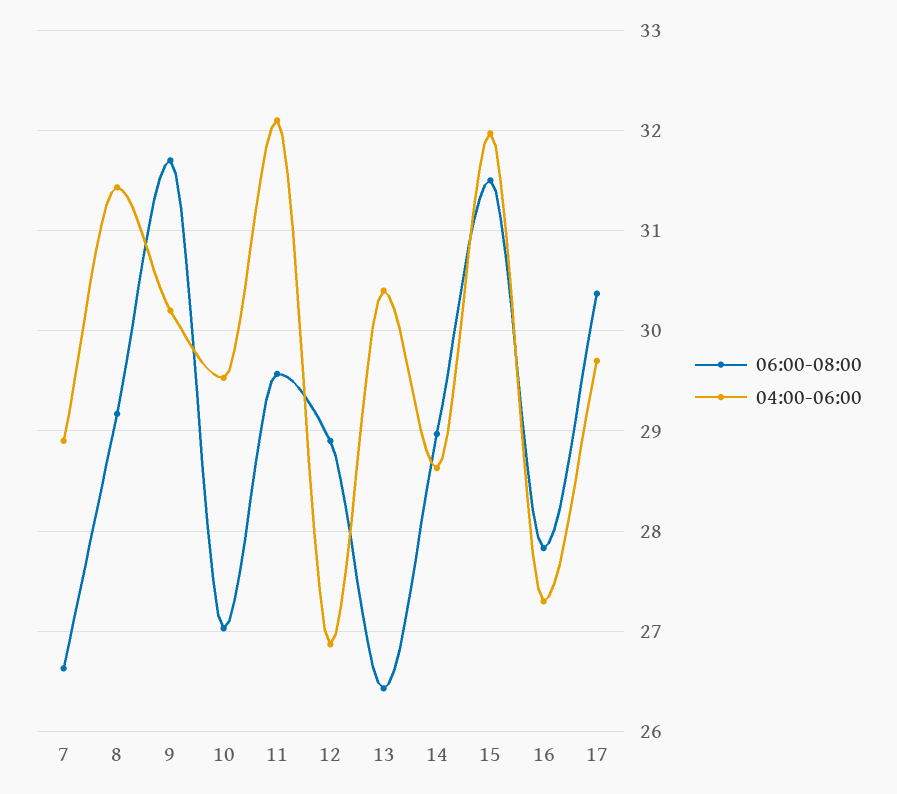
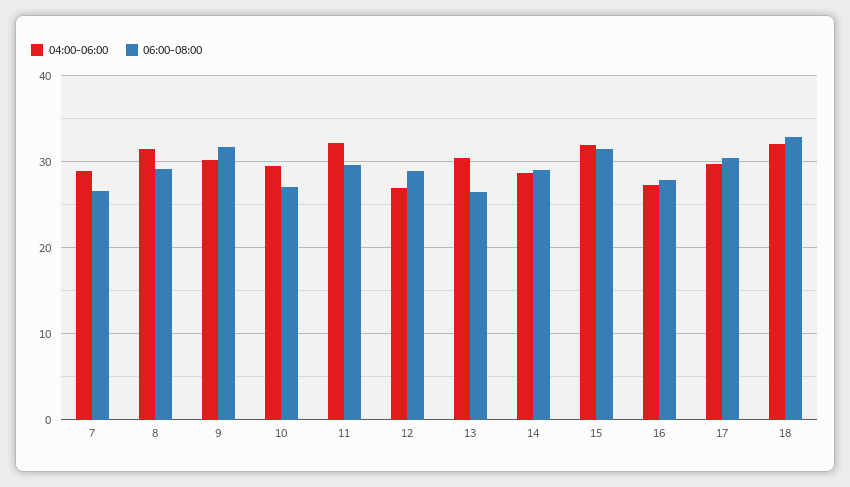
04:00-06:00, 18: none -> 32
06:00-08:00, 18: none -> 33

